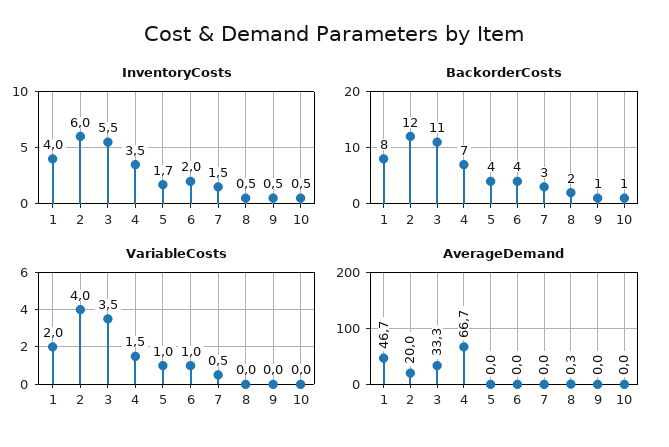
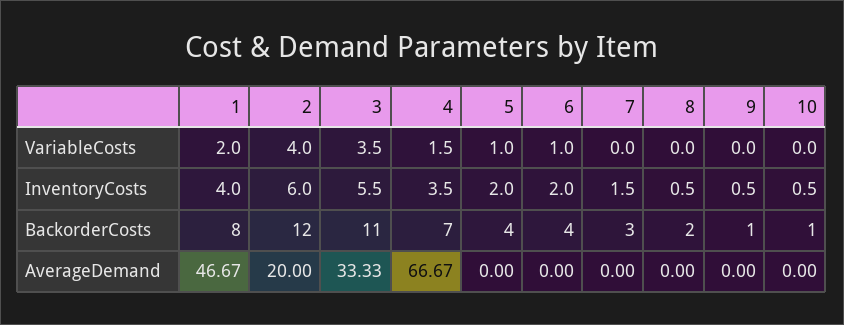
InventoryCosts, 5: 1.7 -> 2
VariableCosts, 7: 0.5 -> 0
AverageDemand, 8: 0.3 -> 0

